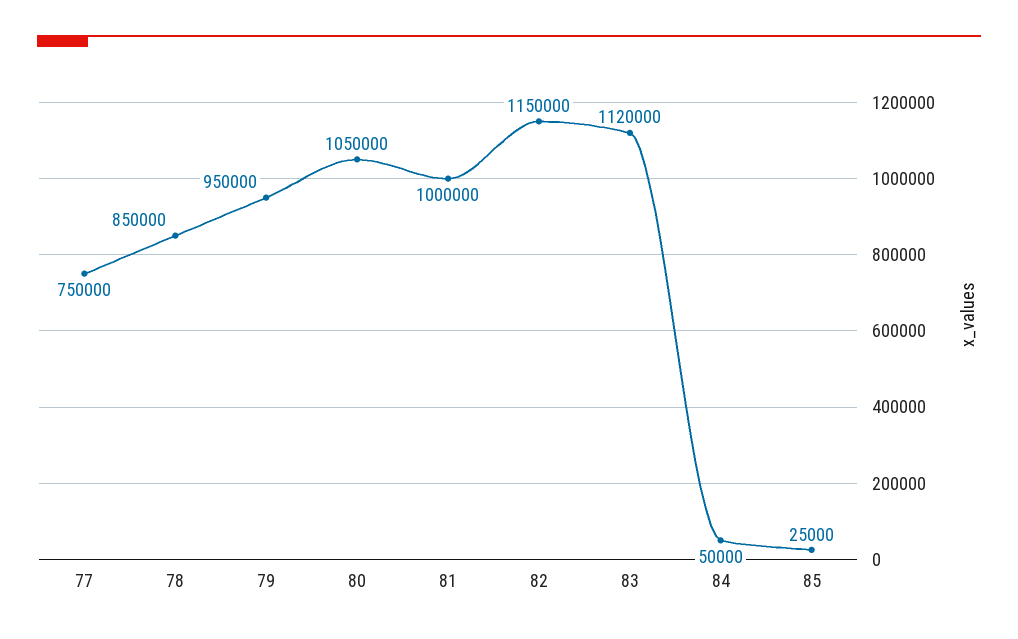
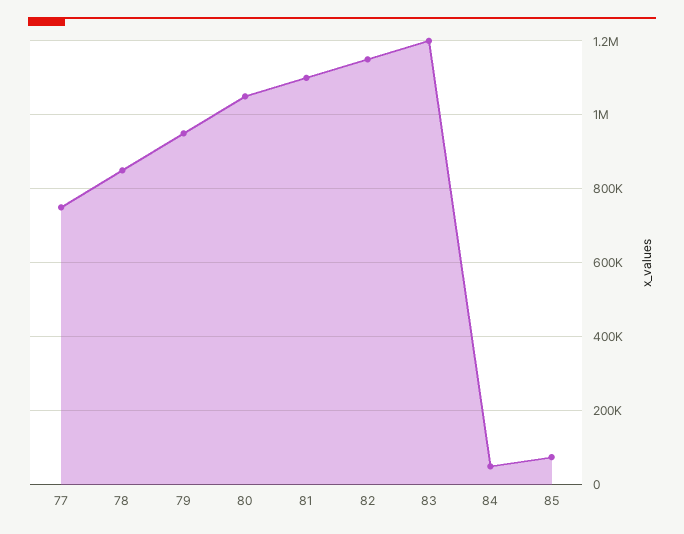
81: 1000000 -> 1100000
83: 1120000 -> 1200000
85: 25000 -> 80000

